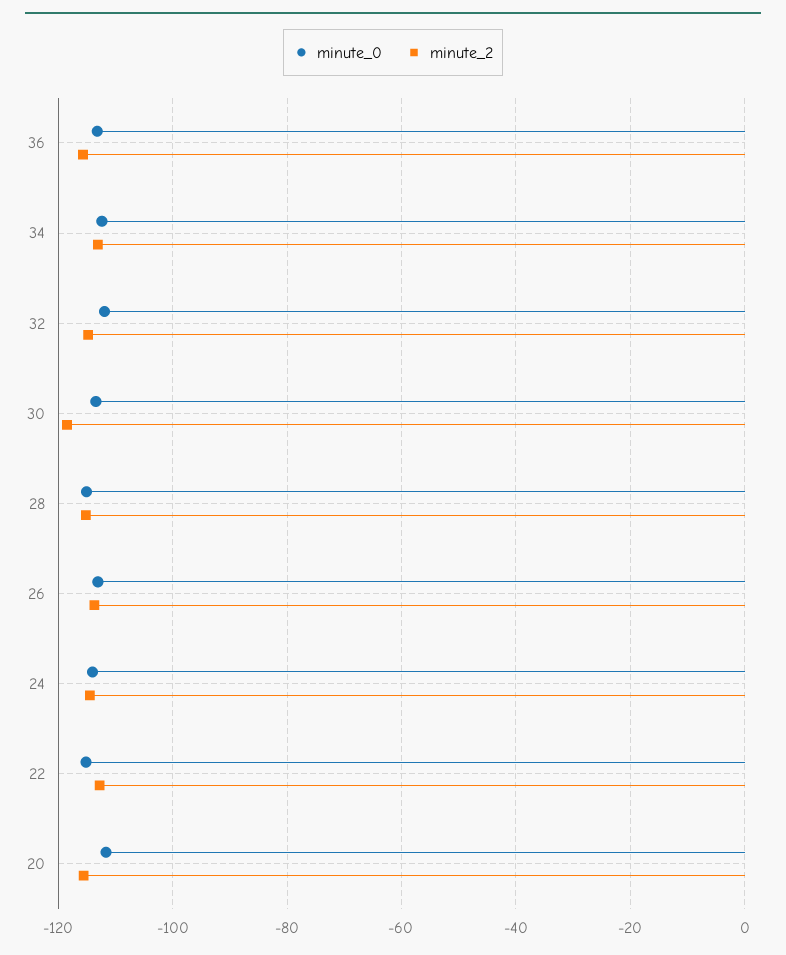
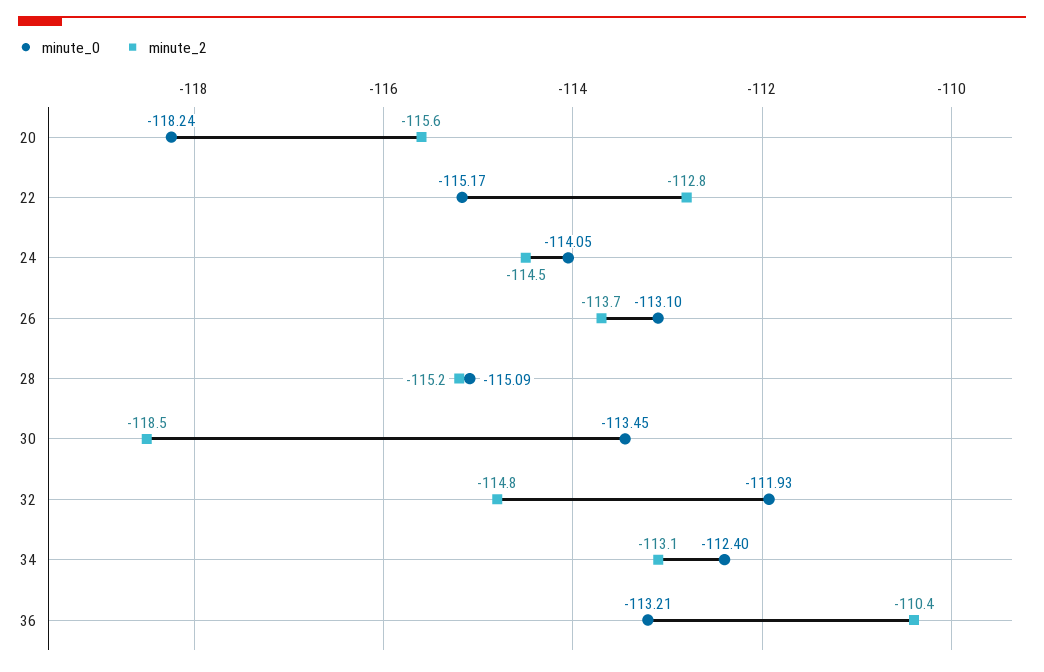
minute_2, 36: -116 -> -110.4
minute_0, 20: -112 -> -118.24

